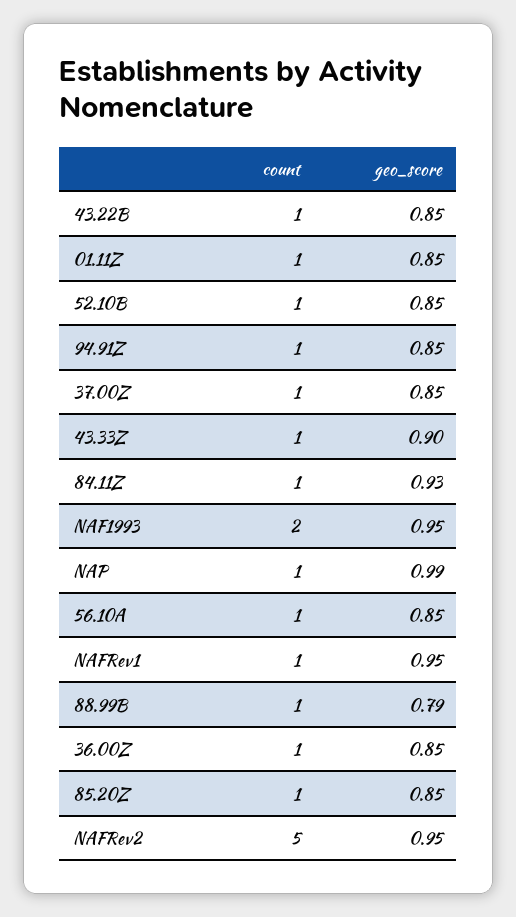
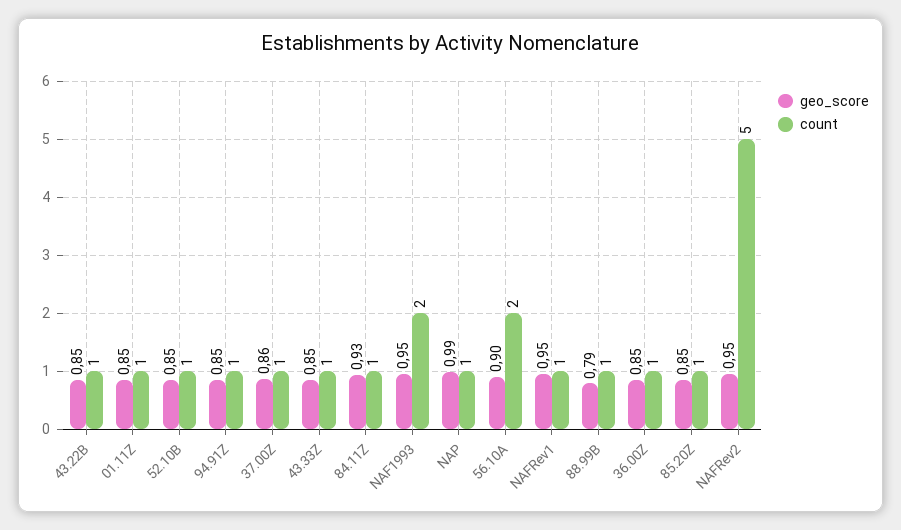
geo_score, 37.00Z: 0.85 -> 0.86
geo_score, 43.33Z: 0.9 -> 0.85
count, 56.10A: 1 -> 2
geo_score, 56.10A: 0.85 -> 0.9

